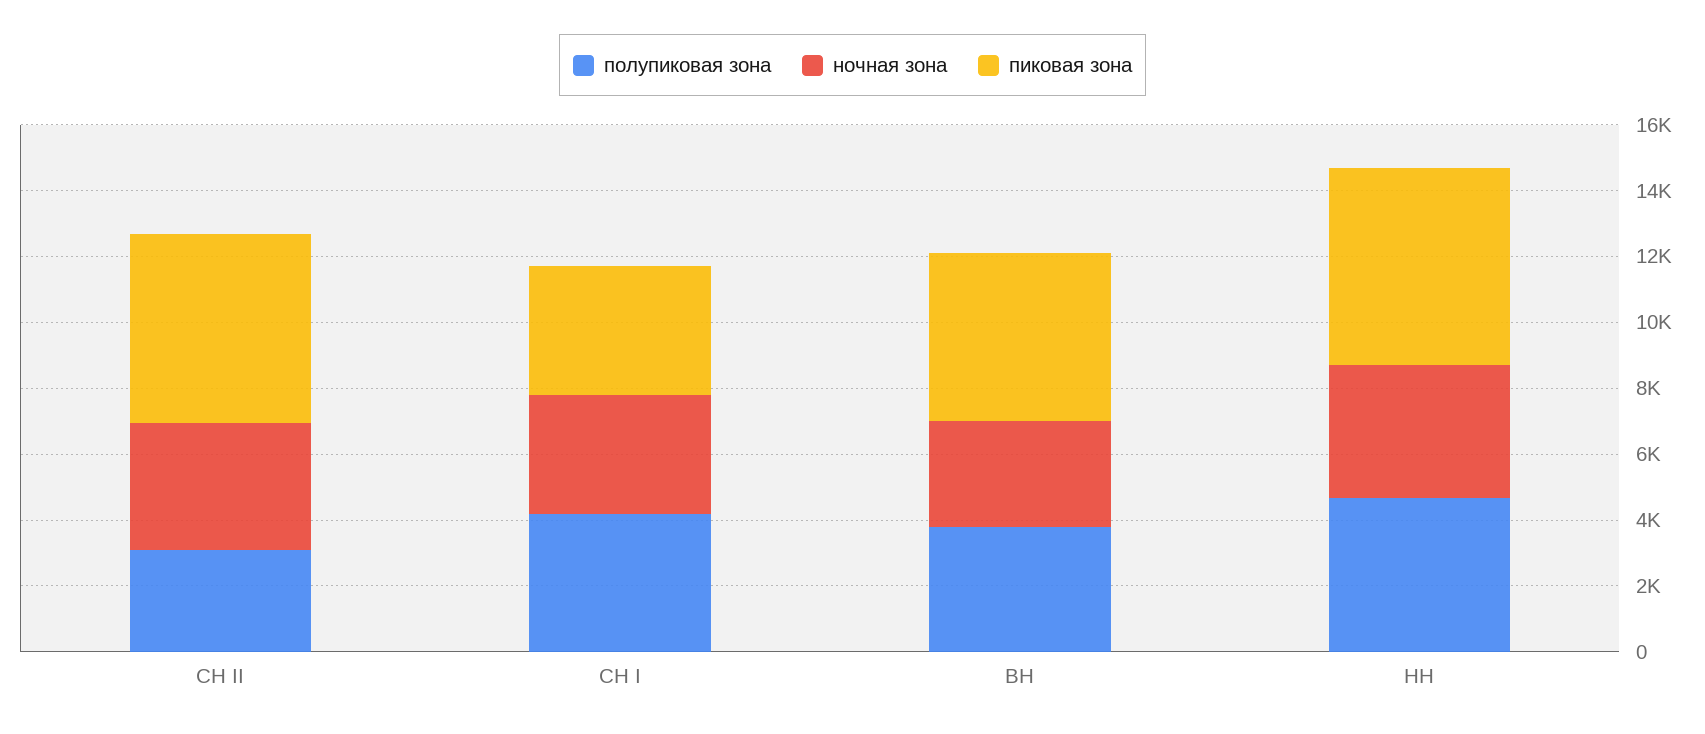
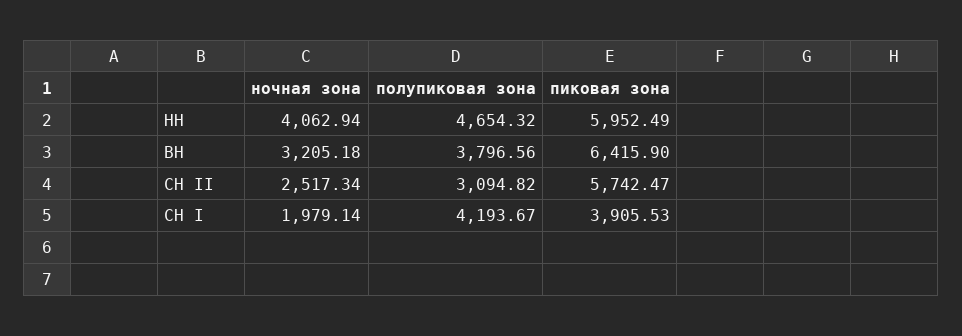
ночная зона, СН II: 4000 -> 2517.34
ночная зона, СН I: 3500 -> 1979.14
пиковая зона, ВН: 5000 -> 6415.9

